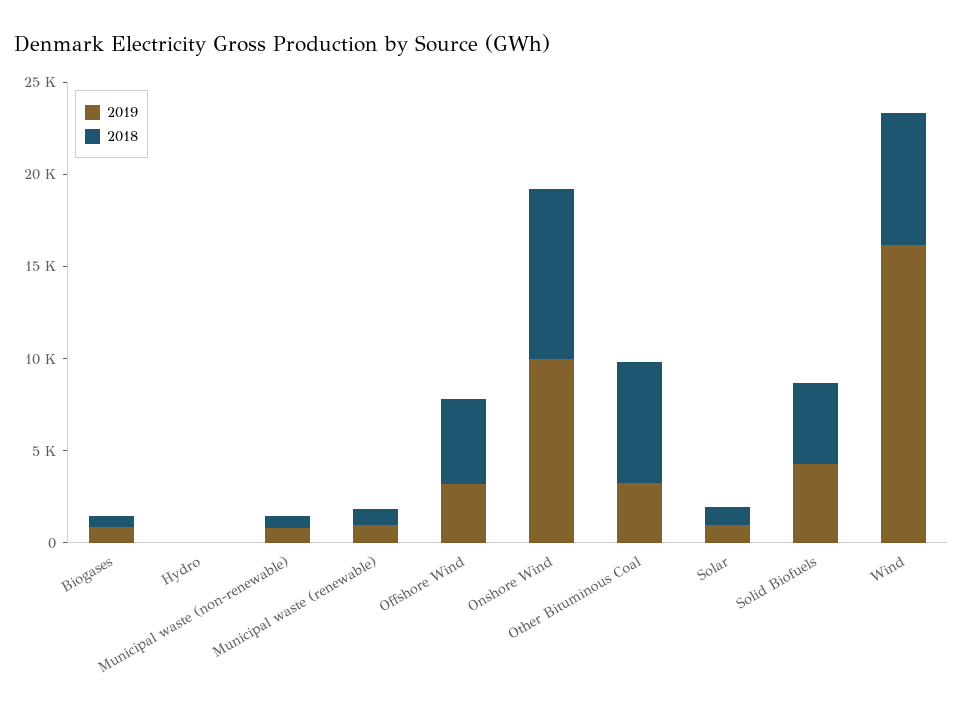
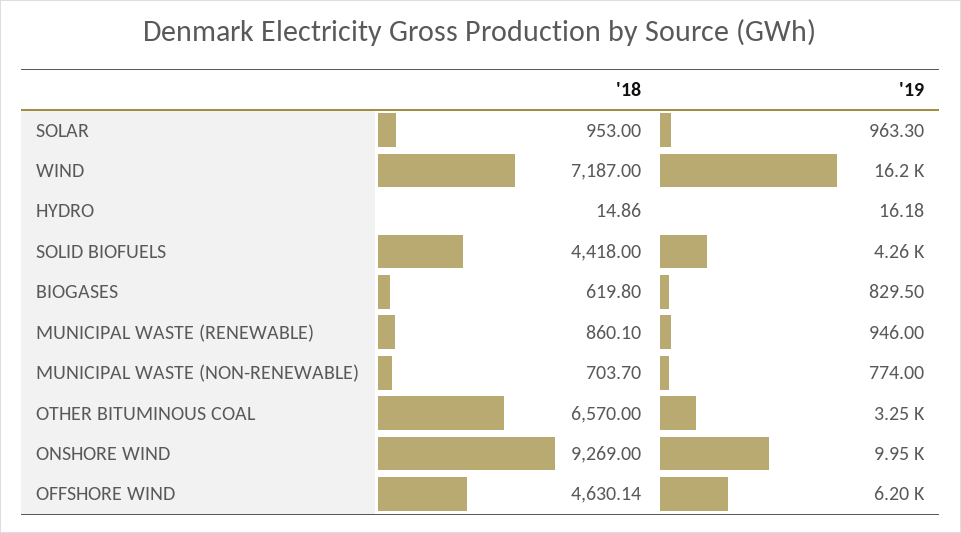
2019, Offshore Wind: 3000 -> 6200

